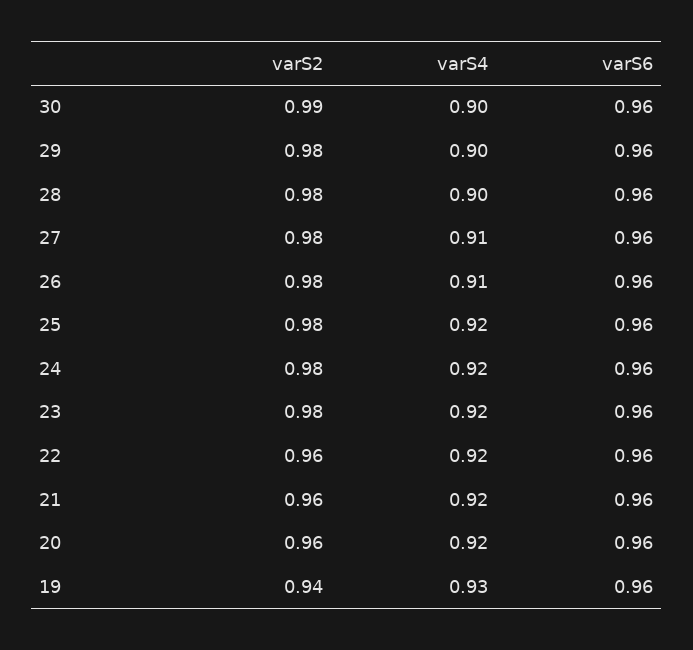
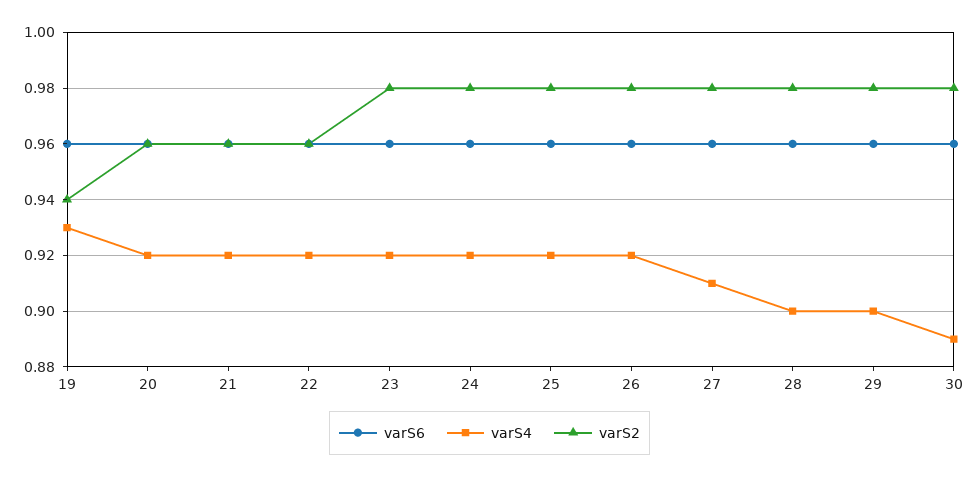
varS2, 30: 0.99 -> 0.98
varS4, 30: 0.9 -> 0.89
varS4, 26: 0.91 -> 0.92

